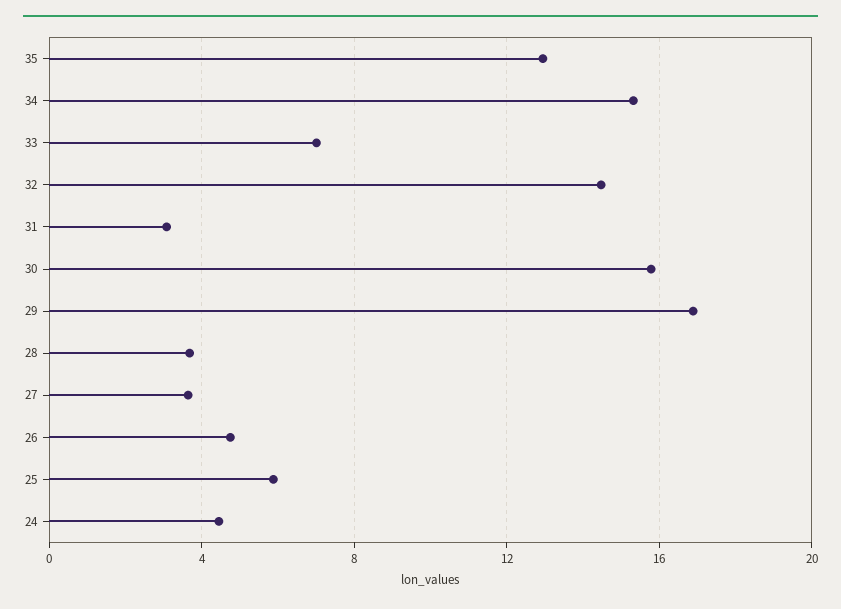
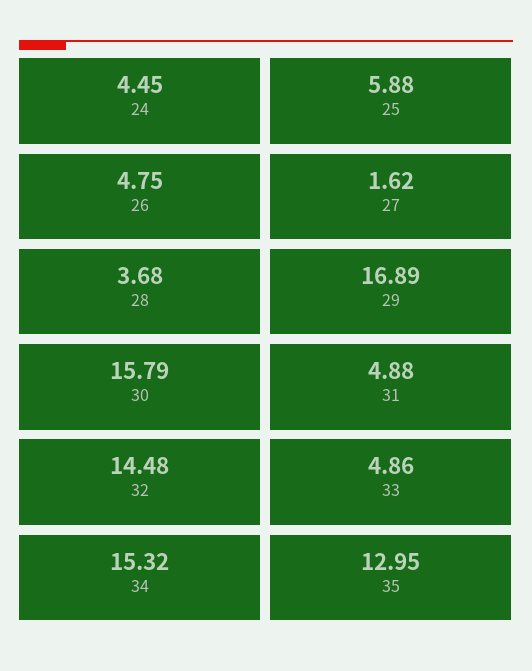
33: 7 -> 4.86
31: 3 -> 4.88
27: 3.5 -> 1.62

